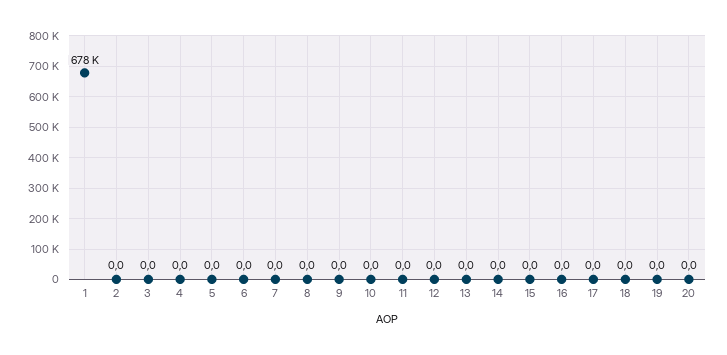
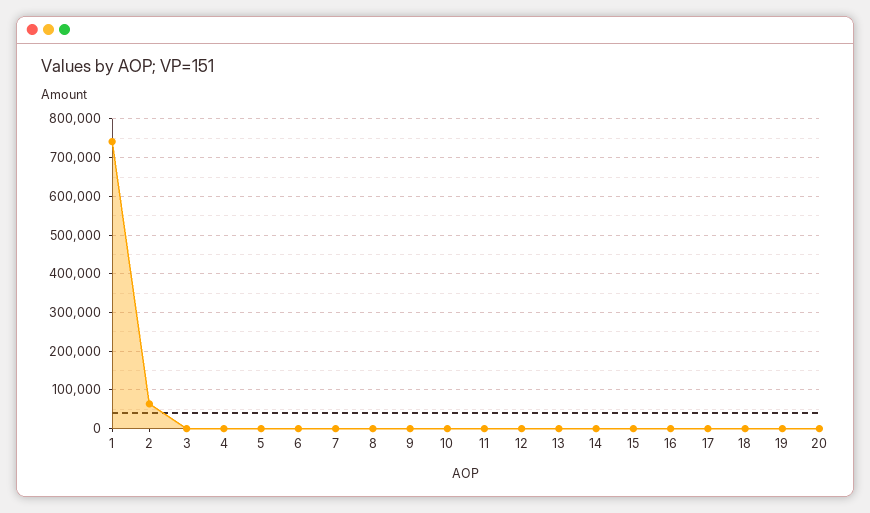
1: 678000 -> 740000
2: 0 -> 60000

